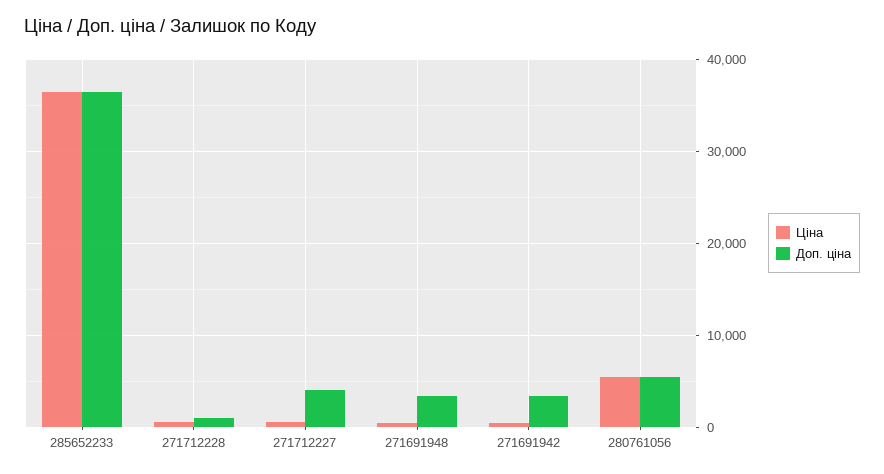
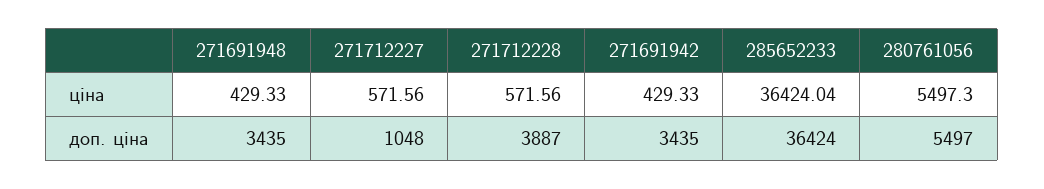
Доп. ціна, 271712228: 1000 -> 3887
Доп. ціна, 271712227: 4000 -> 1048

